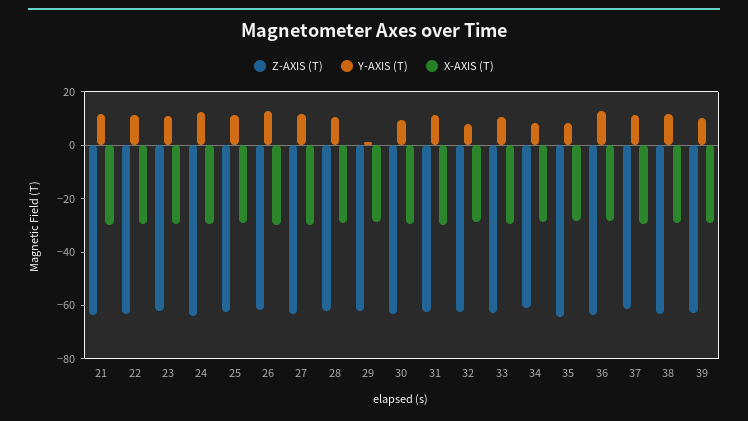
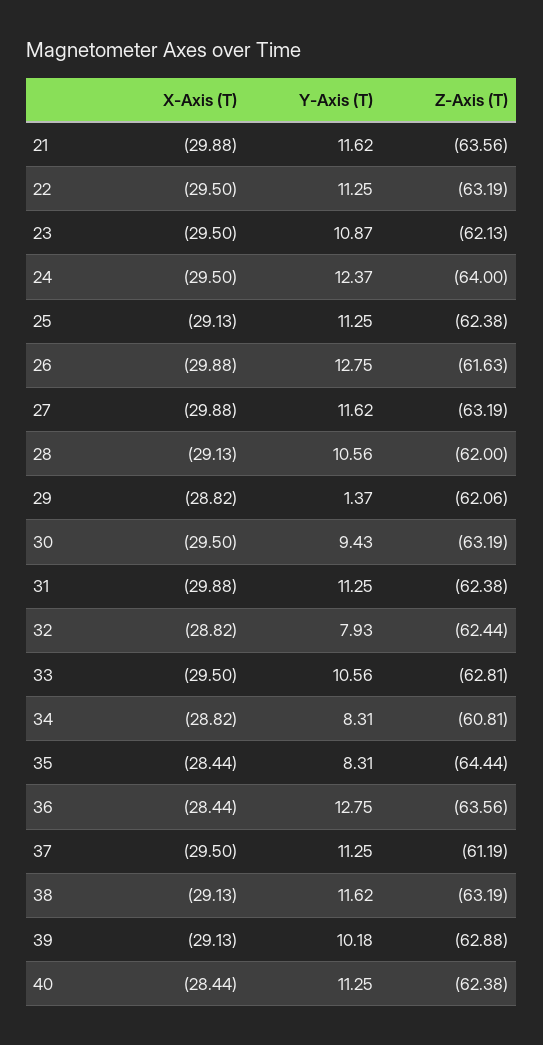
X-AXIS (T), 40: none -> -28.44
Y-AXIS (T), 40: none -> 11.25
Z-AXIS (T), 40: none -> -62.38

